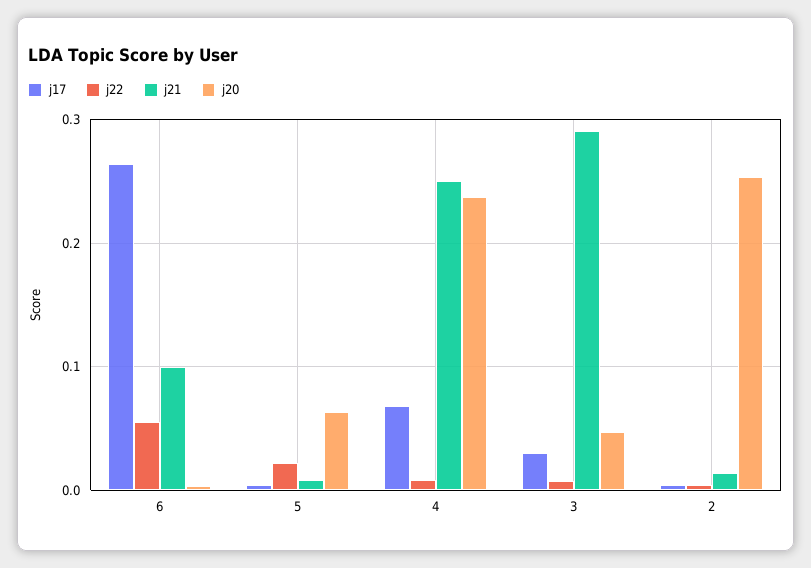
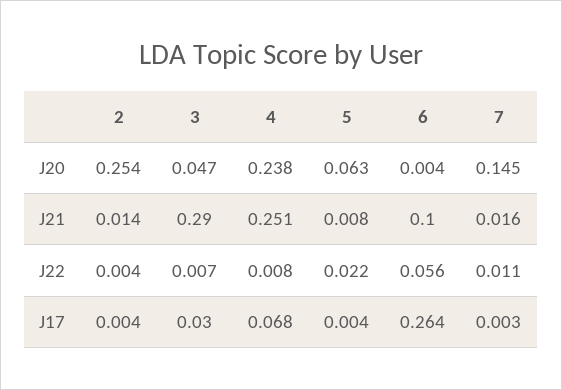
j20, 7: none -> 0.145
j21, 7: none -> 0.016
j22, 7: none -> 0.011
j17, 7: none -> 0.003

